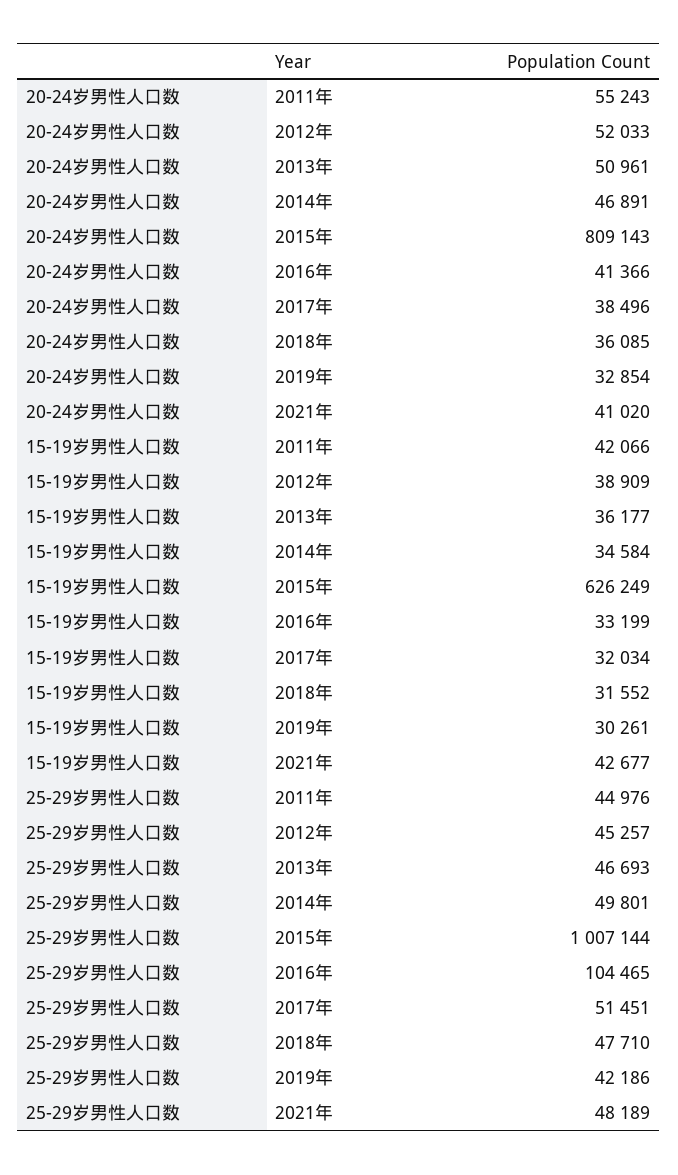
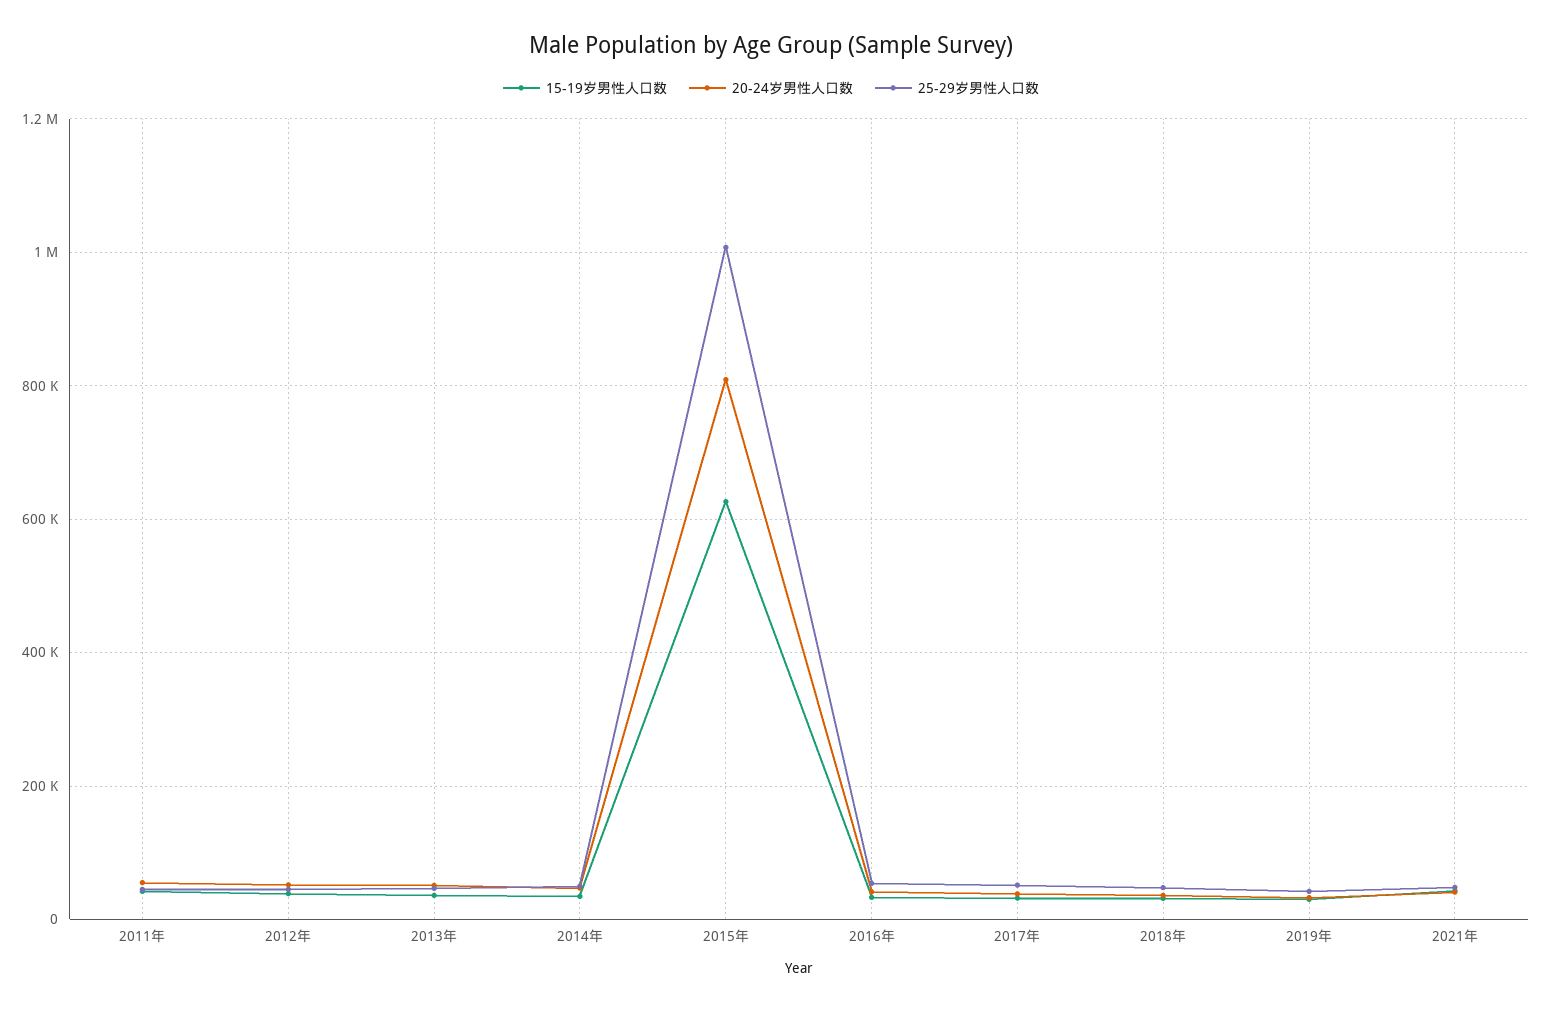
25-29岁男性人口数, 2016年: 104465 -> 60000

